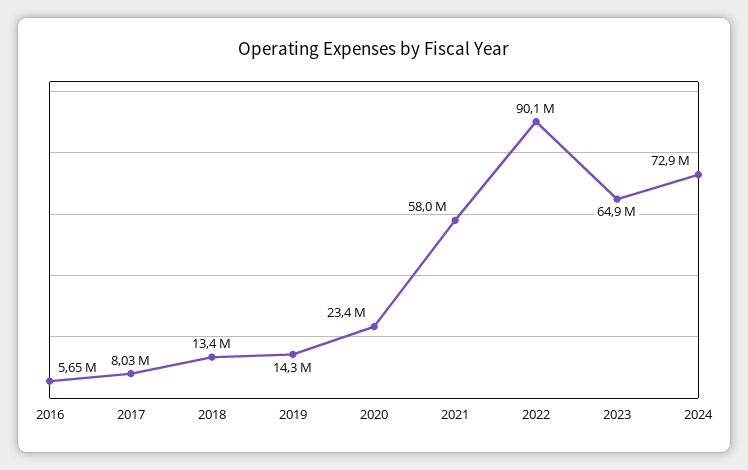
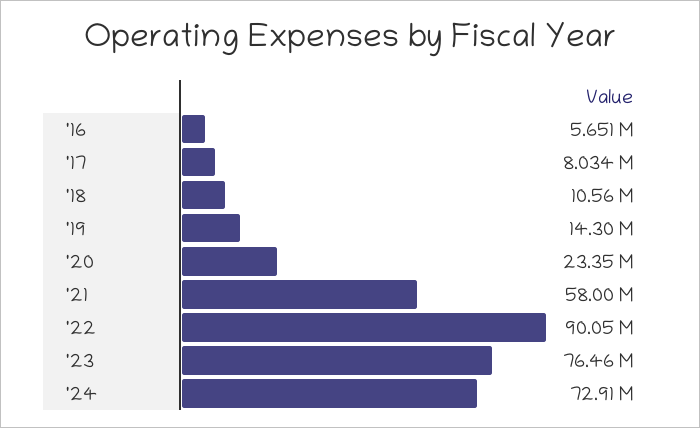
2018: 13400000 -> 10560000
2023: 64900000 -> 76460000

